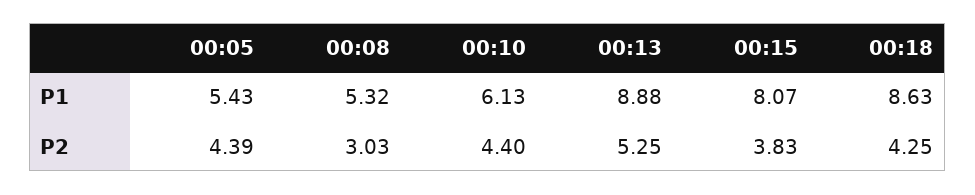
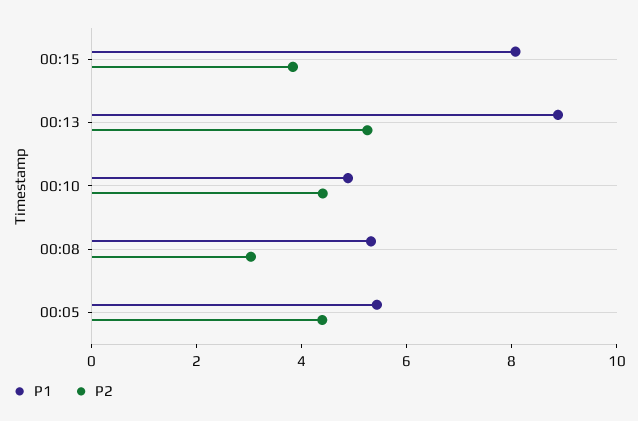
P1, 00:10: 6.13 -> 5
P1, 00:18: 8.63 -> none
P2, 00:18: 4.25 -> none

